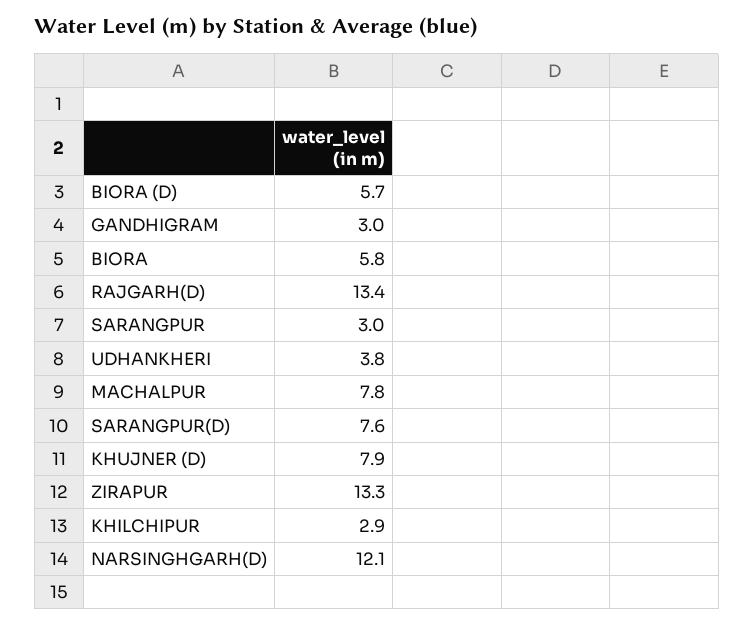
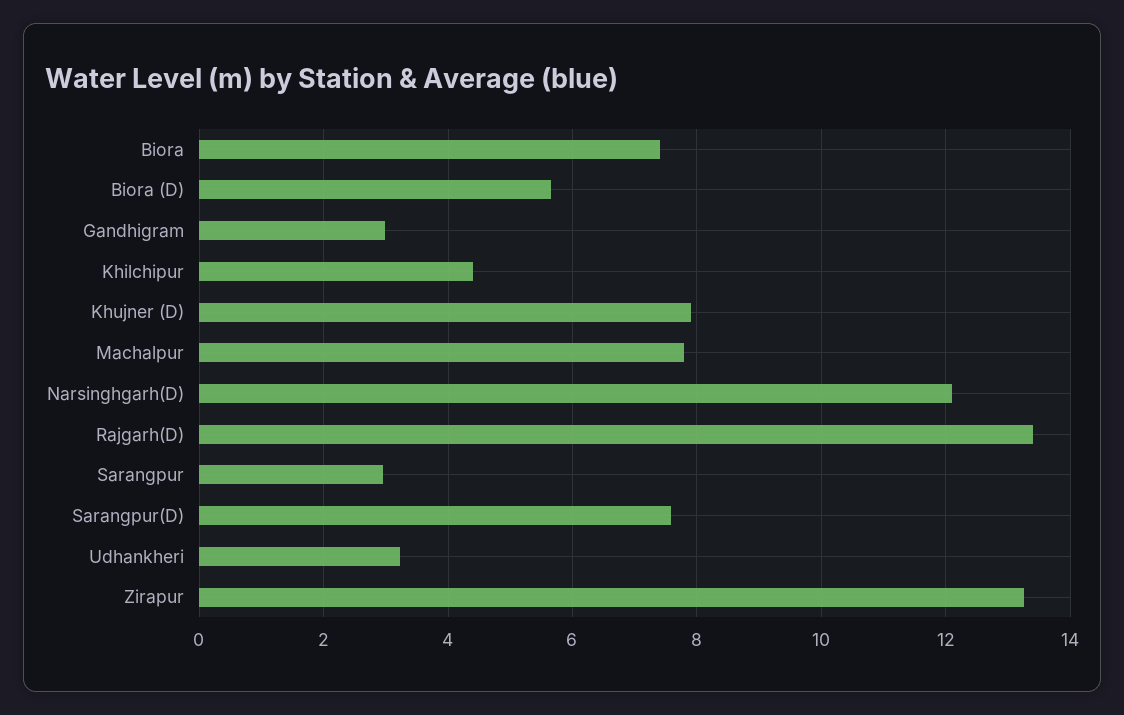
BIORA: 5.8 -> 7.4
UDHANKHERI: 3.8 -> 3.2
KHILCHIPUR: 2.9 -> 4.4

